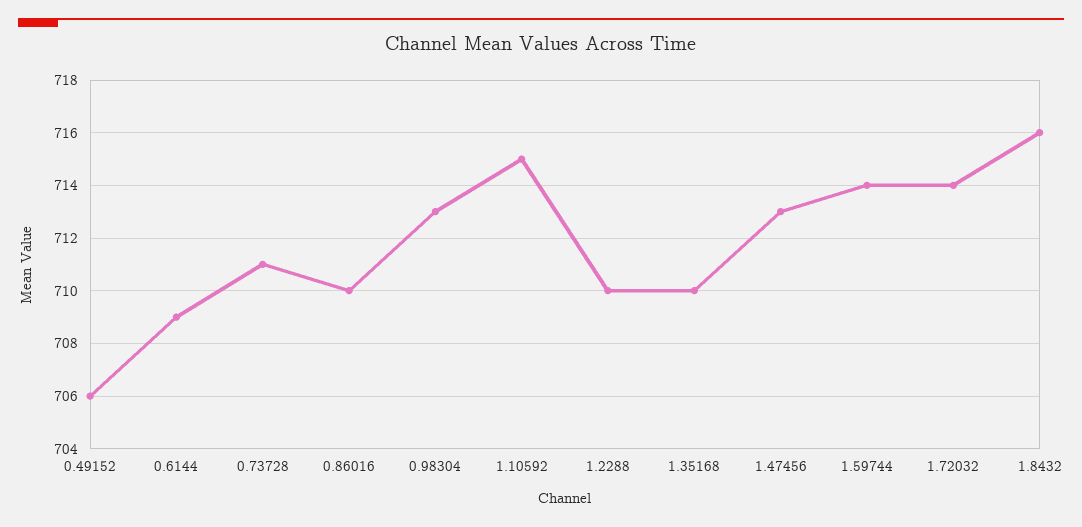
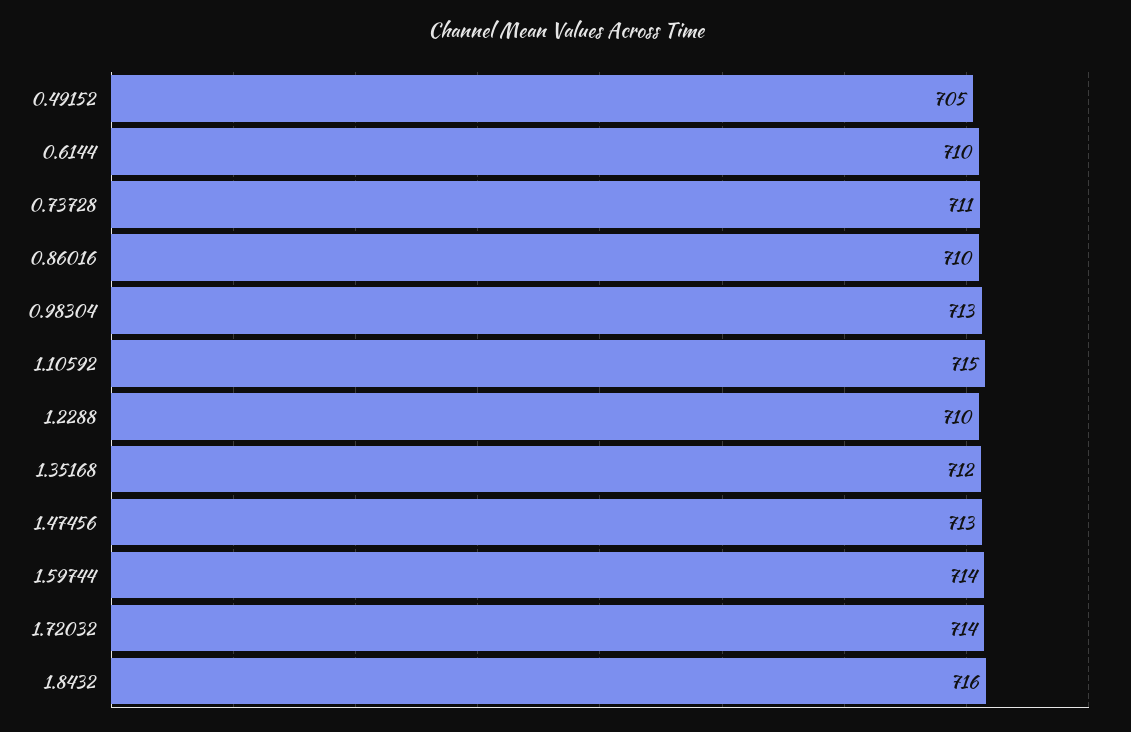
0.49152: 706 -> 705
0.6144: 709 -> 710
1.35168: 710 -> 712

